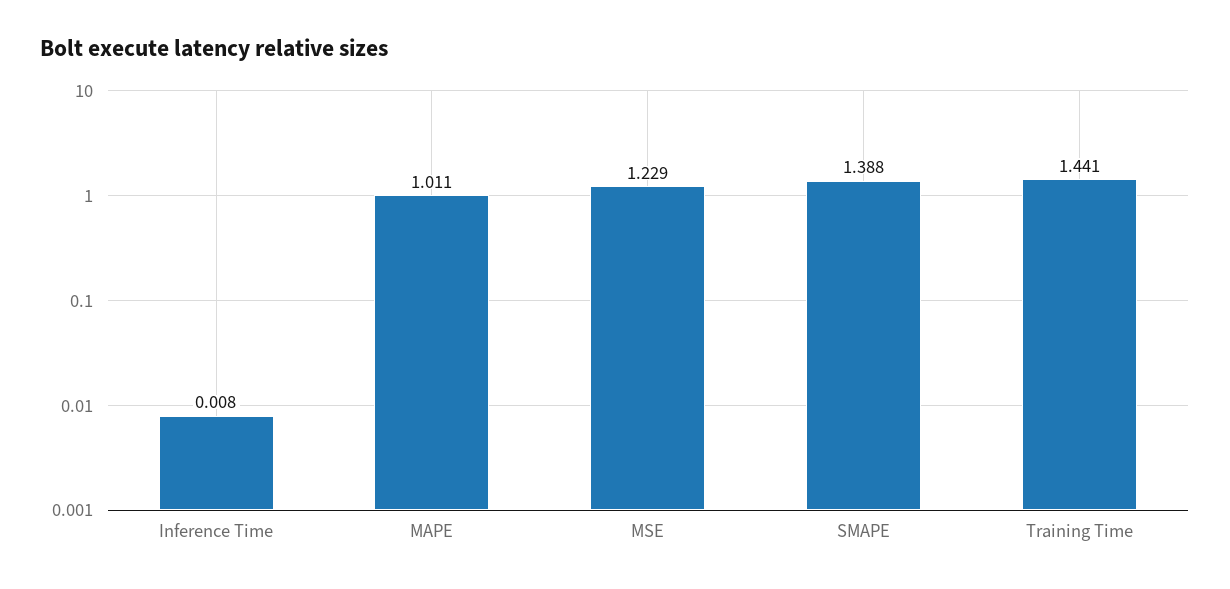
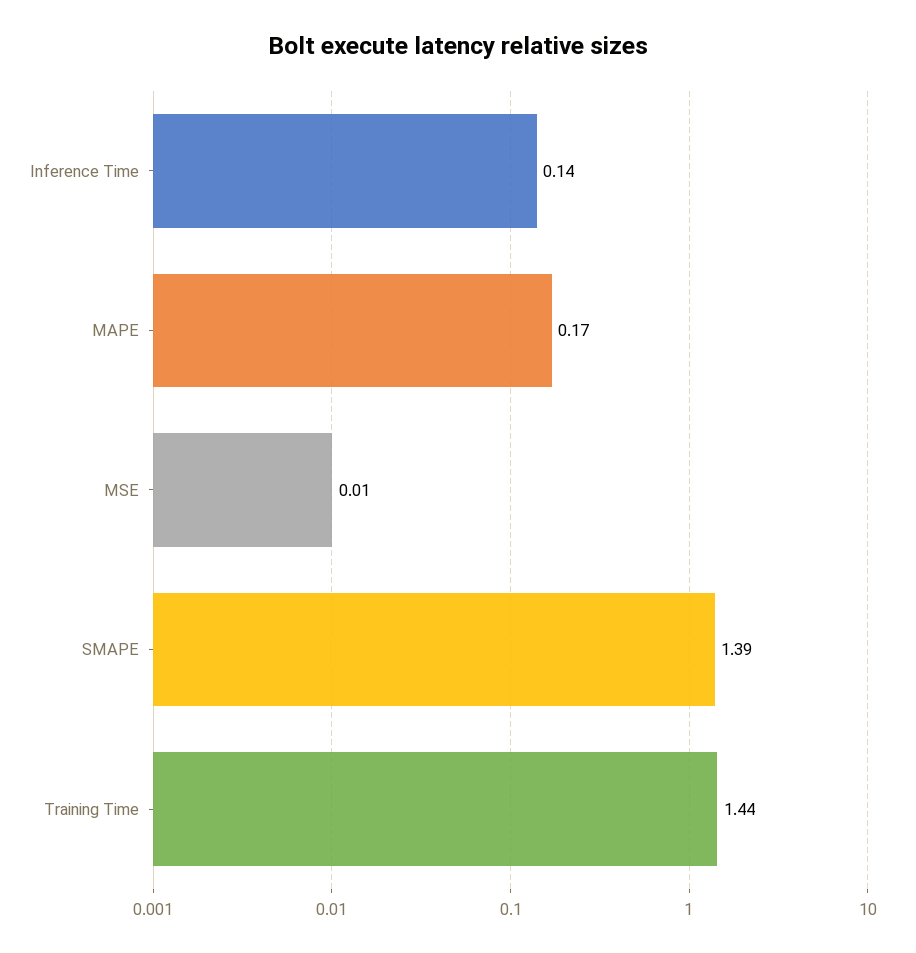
Inference Time: 0.008 -> 0.14
MAPE: 1.011 -> 0.17
MSE: 1.229 -> 0.01

